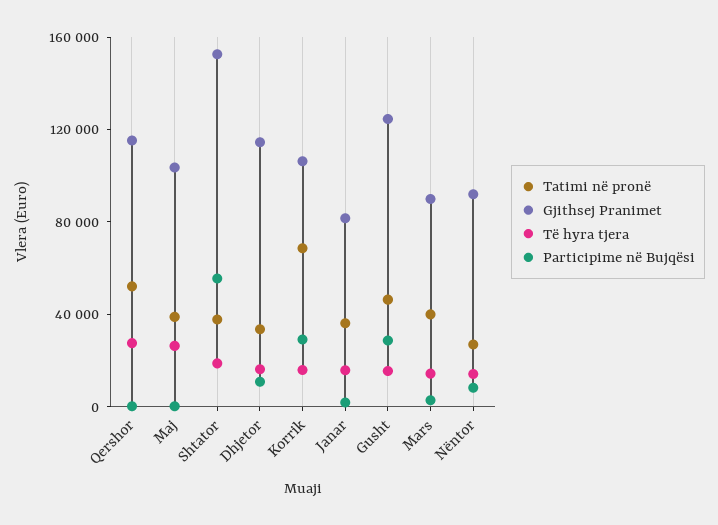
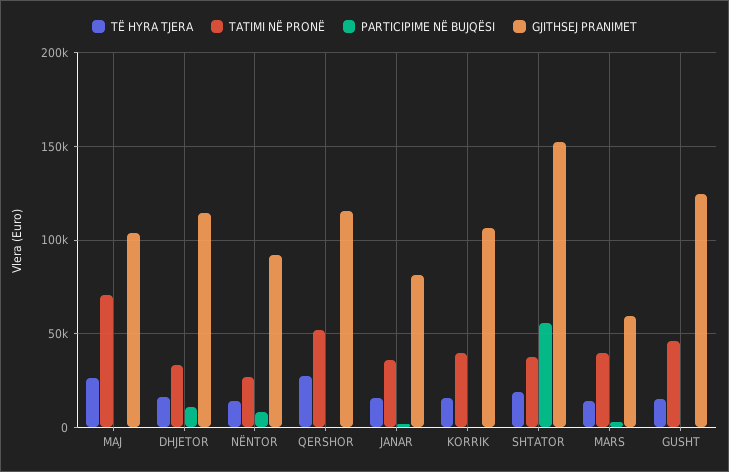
Tatimi në pronë, Maj: 40000 -> 70000
Tatimi në pronë, Korrik: 70000 -> 40000
Participime në Bujqësi, Korrik: 30000 -> 0
Participime në Bujqësi, Gusht: 30000 -> 0
Gjithsej Pranimet, Mars: 90000 -> 60000

